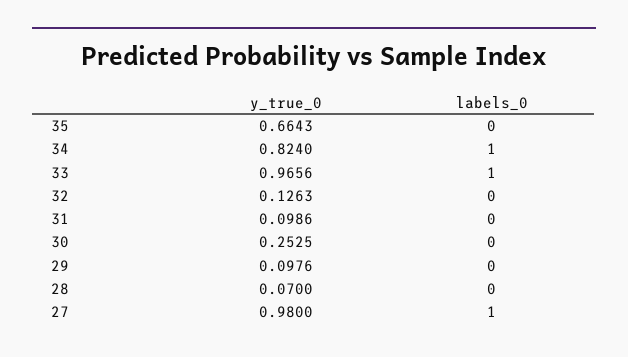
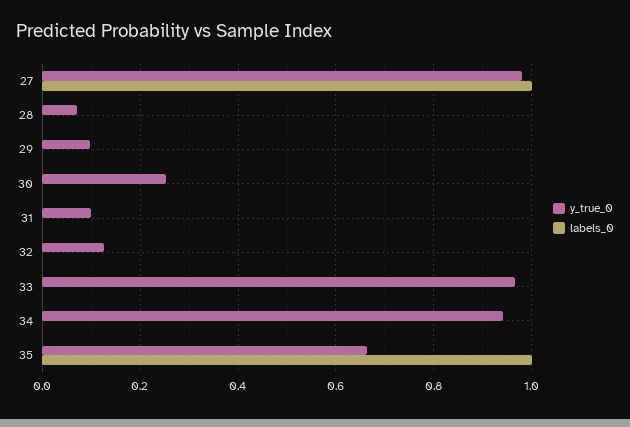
labels_0, 35: 0 -> 1
y_true_0, 34: 0.824 -> 0.94
labels_0, 34: 1 -> 0
labels_0, 33: 1 -> 0

